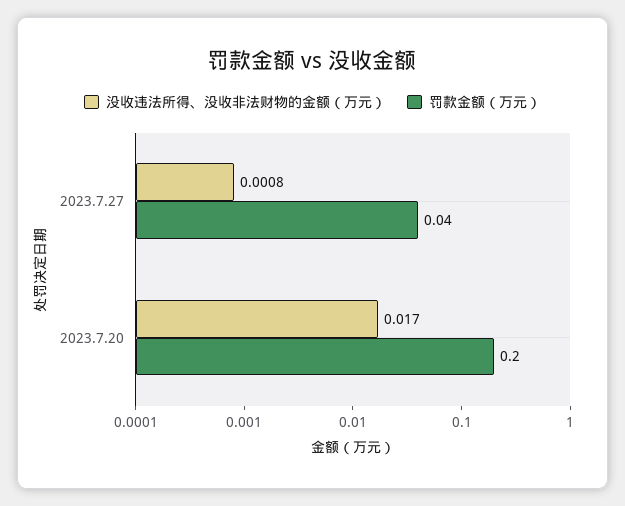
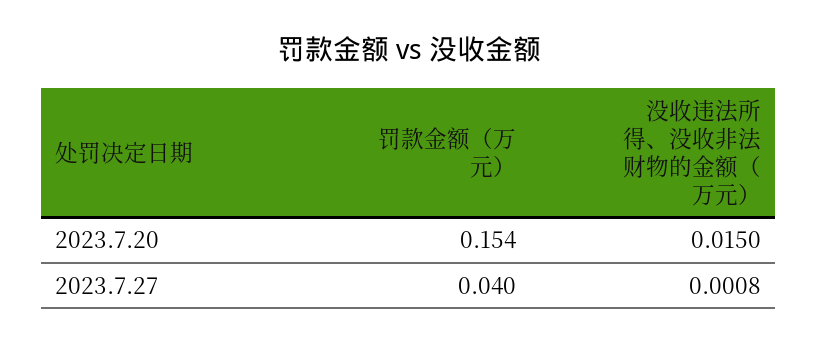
没收违法所得、没收非法财物的金额（万元）, 2023.7.20: 0.017 -> 0.015
罚款金额（万元）, 2023.7.20: 0.2 -> 0.154

